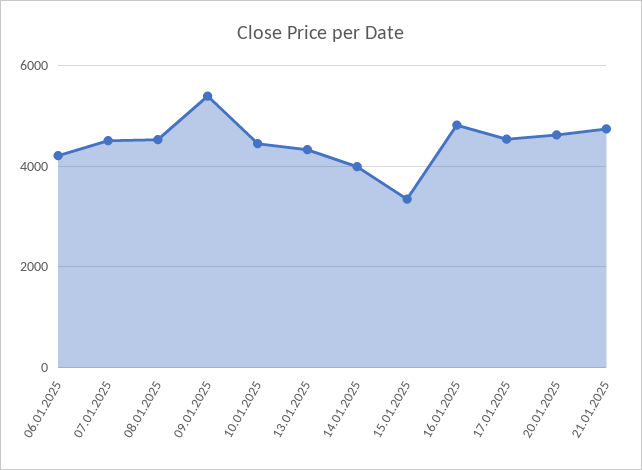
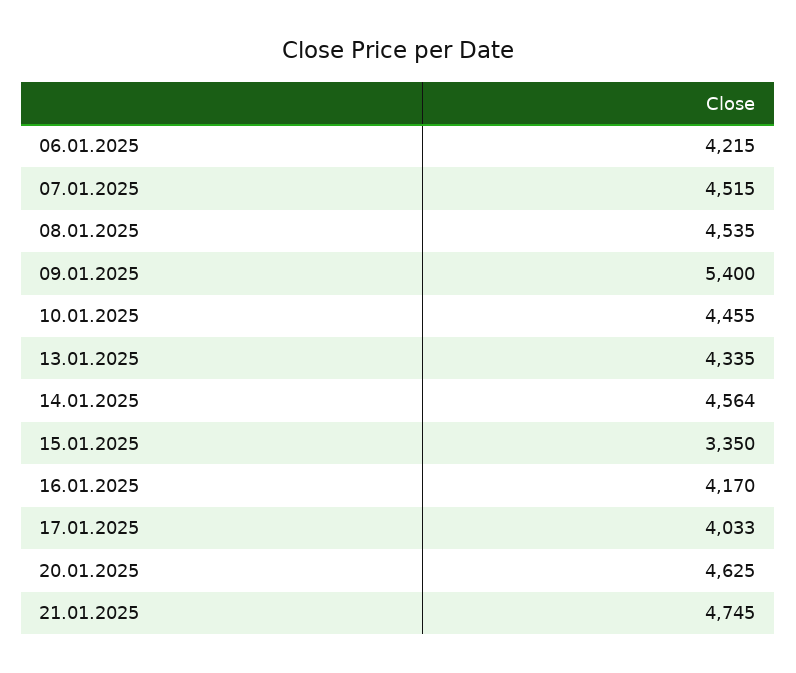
14.01.2025: 4000 -> 4564
16.01.2025: 4800 -> 4170
17.01.2025: 4600 -> 4033

